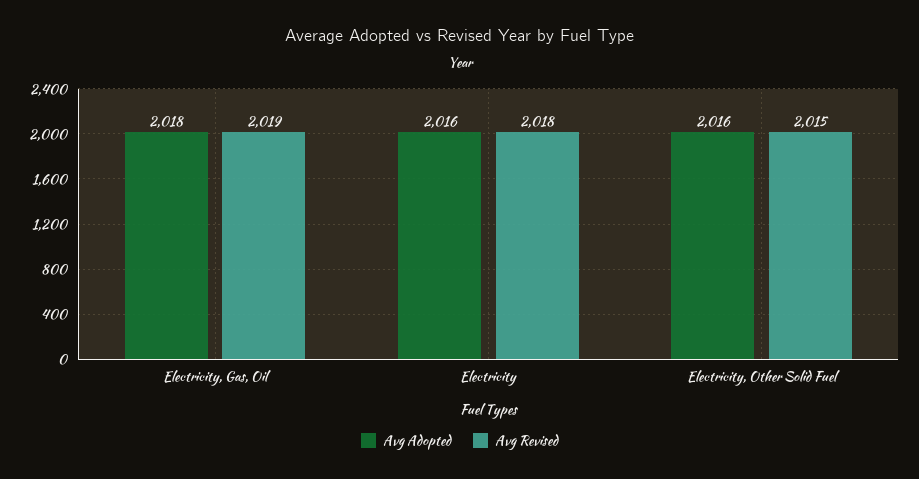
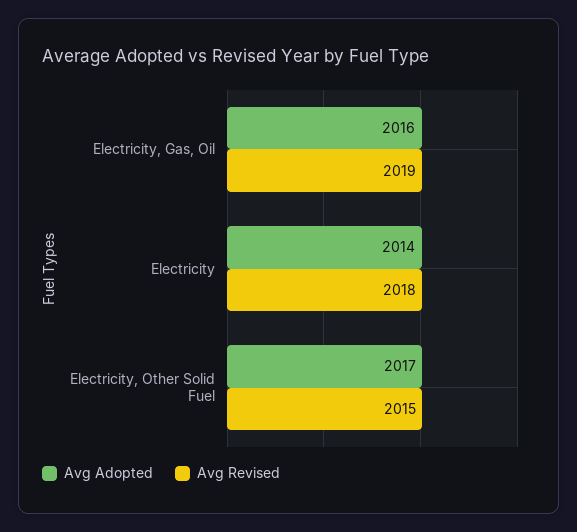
Avg Adopted, Electricity, Gas, Oil: 2018 -> 2016
Avg Adopted, Electricity: 2016 -> 2014
Avg Adopted, Electricity, Other Solid Fuel: 2016 -> 2017

